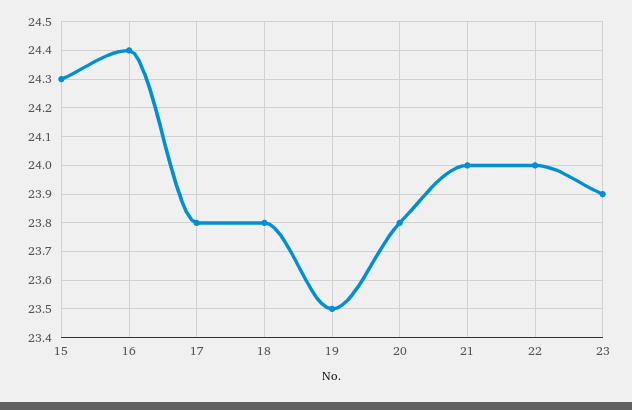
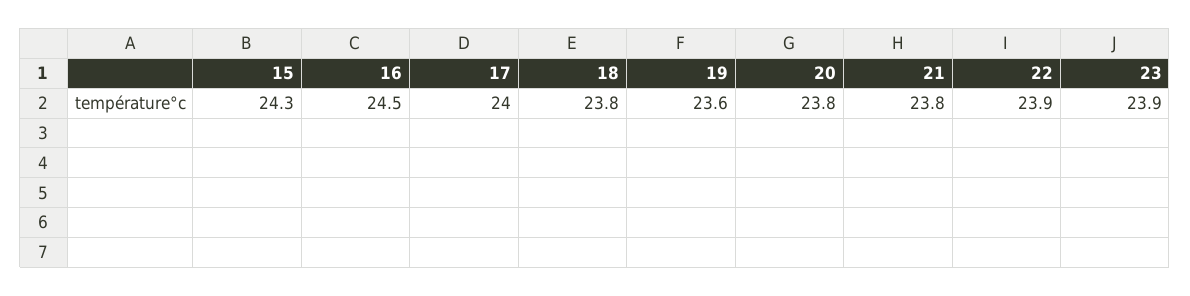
16: 24.4 -> 24.5
17: 23.8 -> 24
19: 23.5 -> 23.6
21: 24 -> 23.8
22: 24 -> 23.9

